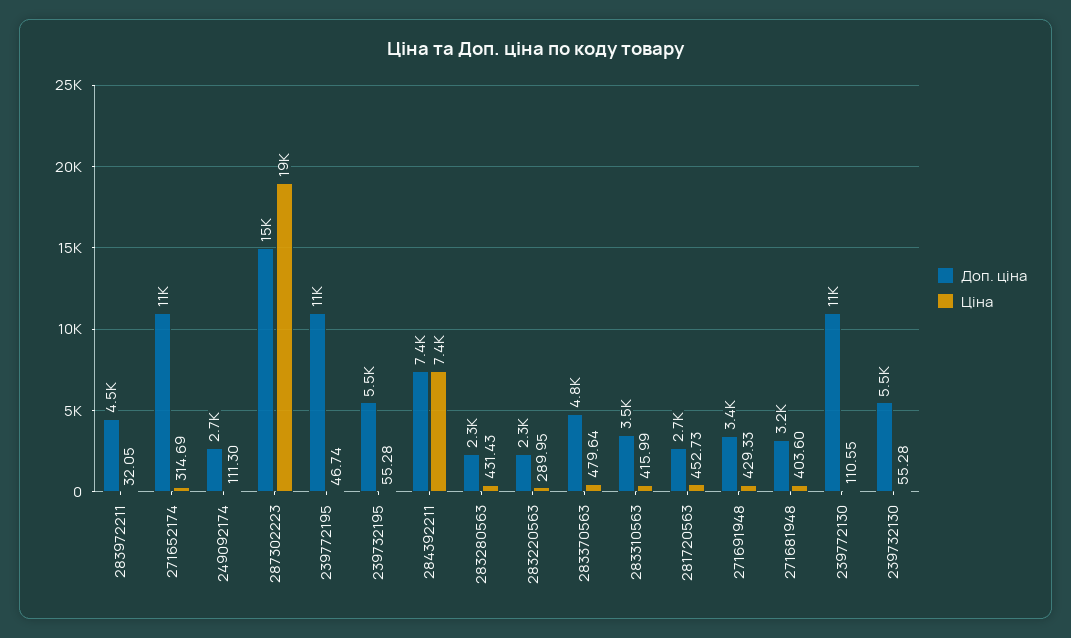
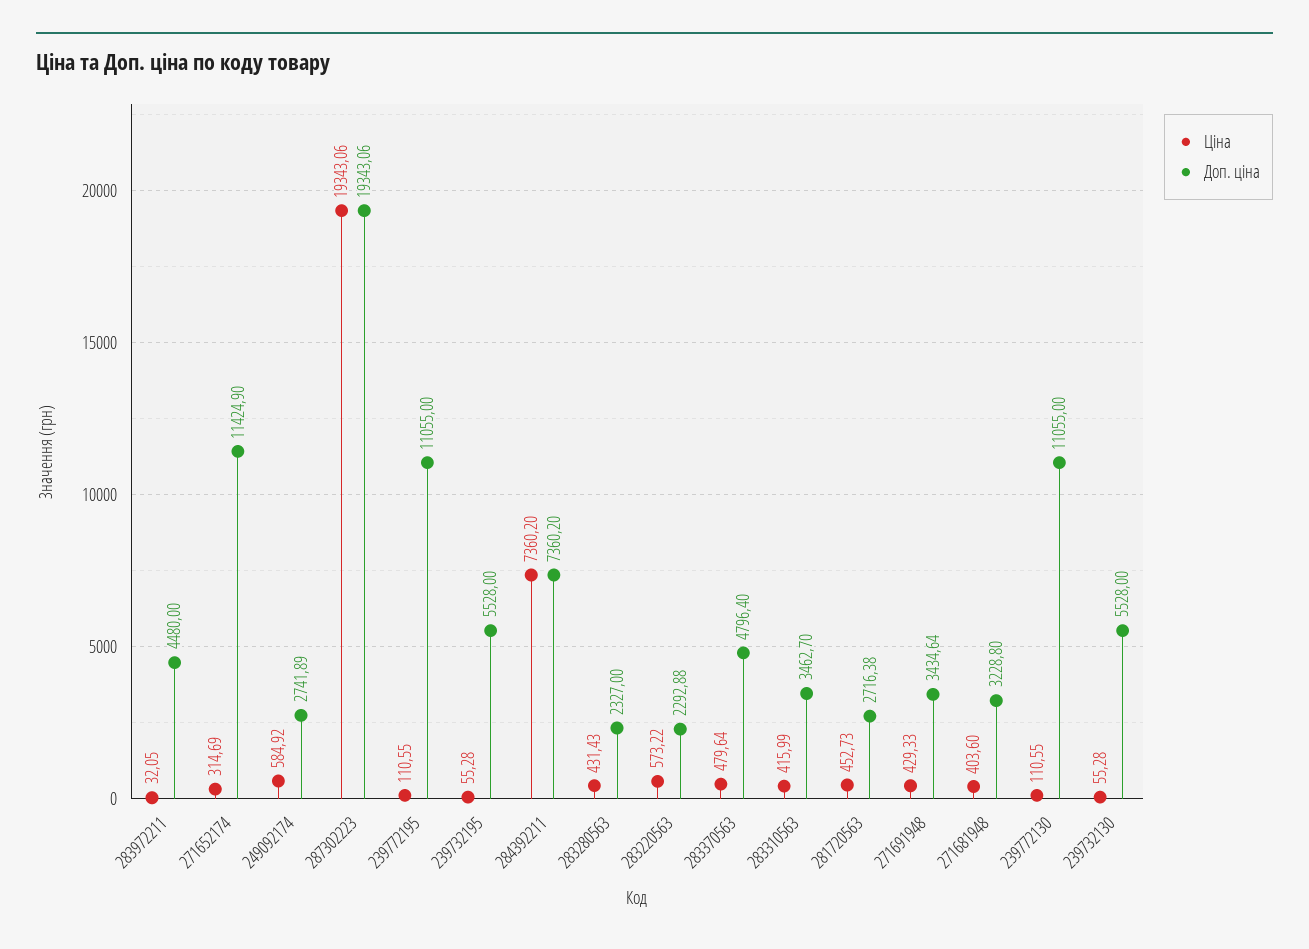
Ціна, 249092174: 111.3 -> 584.92
Доп. ціна, 287302223: 15000 -> 19343.06
Ціна, 239772195: 46.74 -> 110.55
Ціна, 283220563: 289.95 -> 573.22

